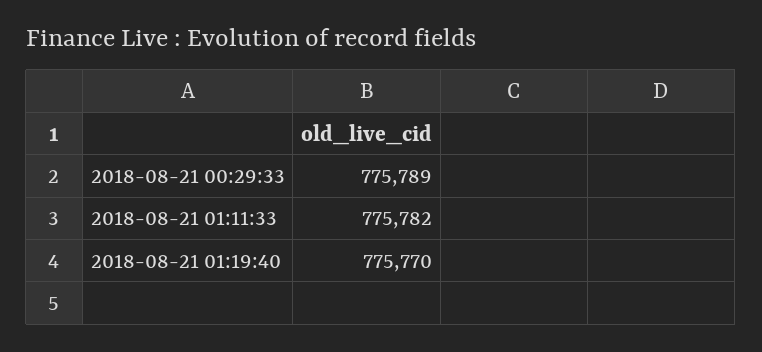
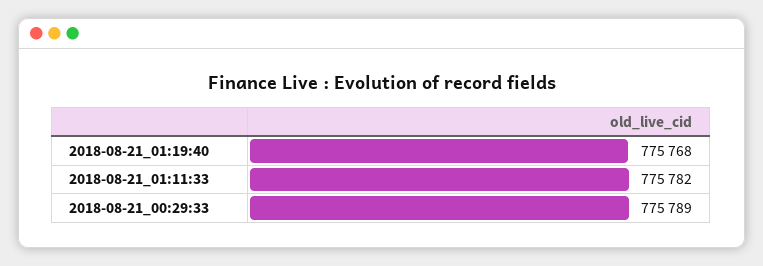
2018-08-21 01:19:40: 775770 -> 775768

